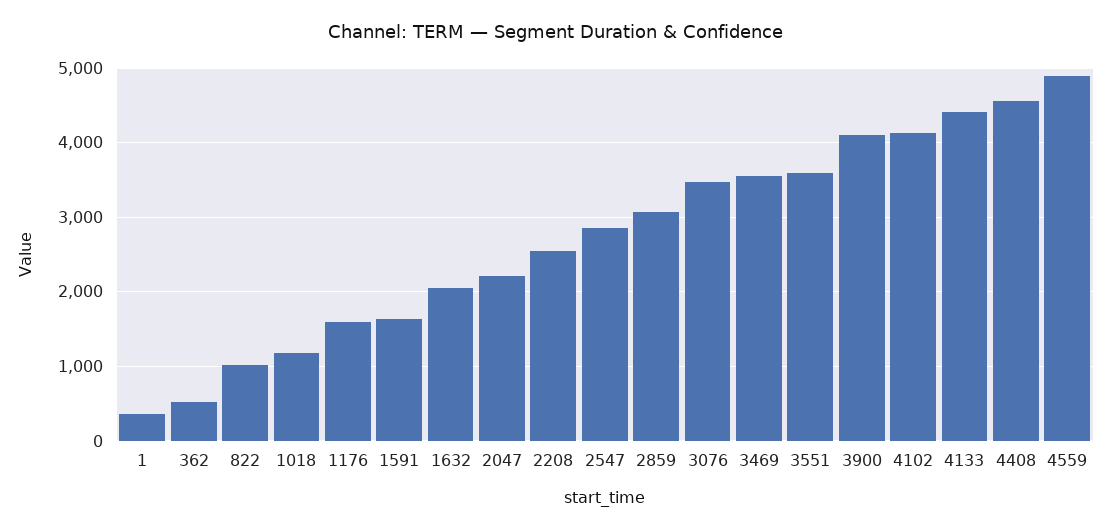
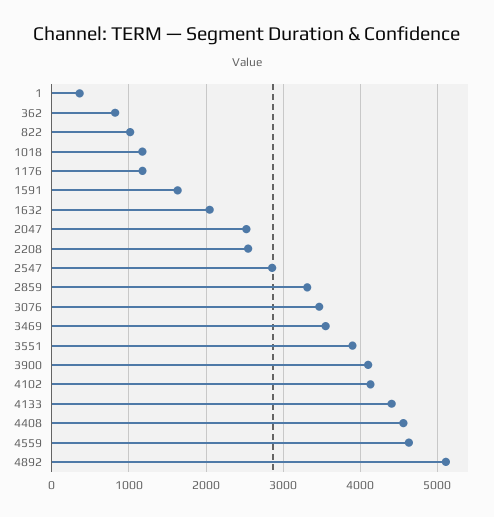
362: 500 -> 800
1176: 1600 -> 1200
2047: 2200 -> 2500
2859: 3100 -> 3300
3551: 3600 -> 3900
4559: 4900 -> 4600
4892: none -> 5100

